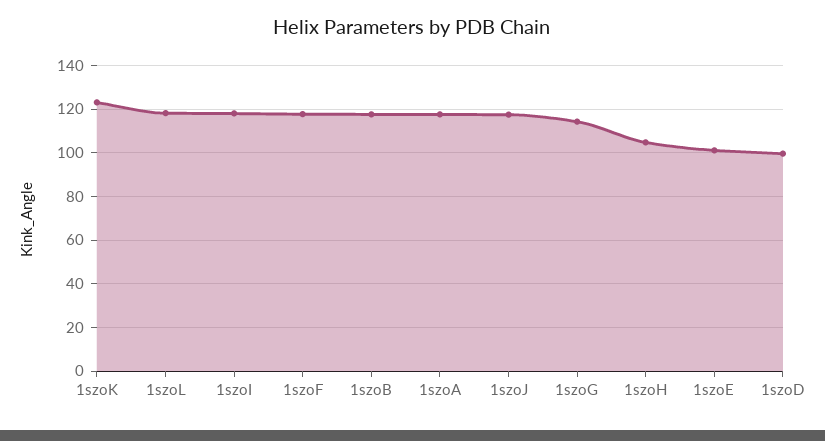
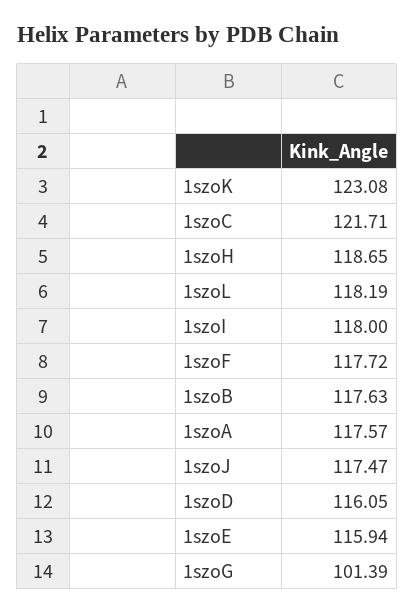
1szoG: 115 -> 101.39
1szoH: 105 -> 118.65
1szoE: 100 -> 115.94
1szoD: 100 -> 116.05
1szoC: none -> 121.71

